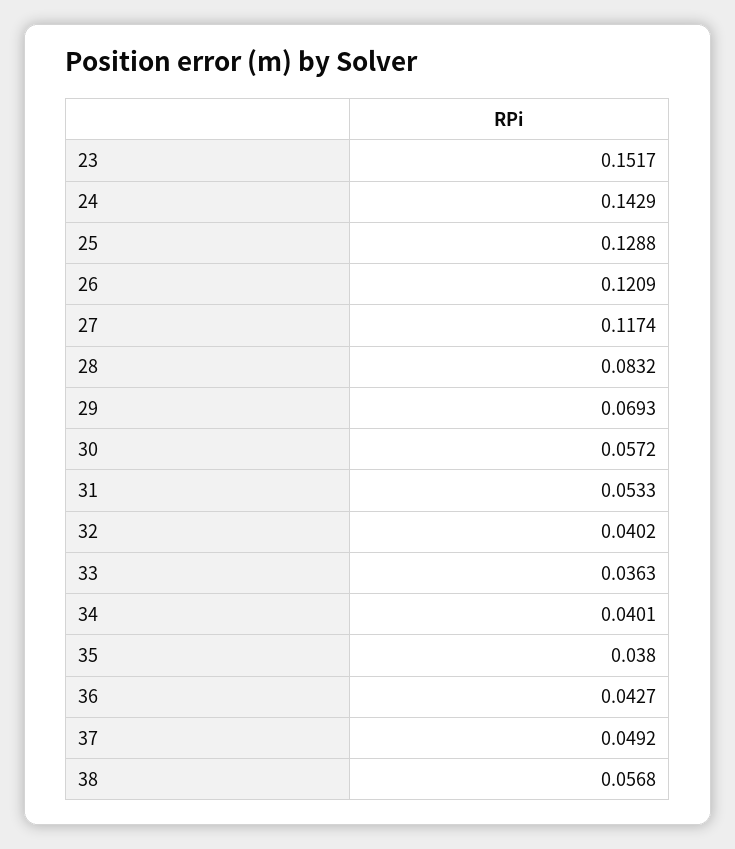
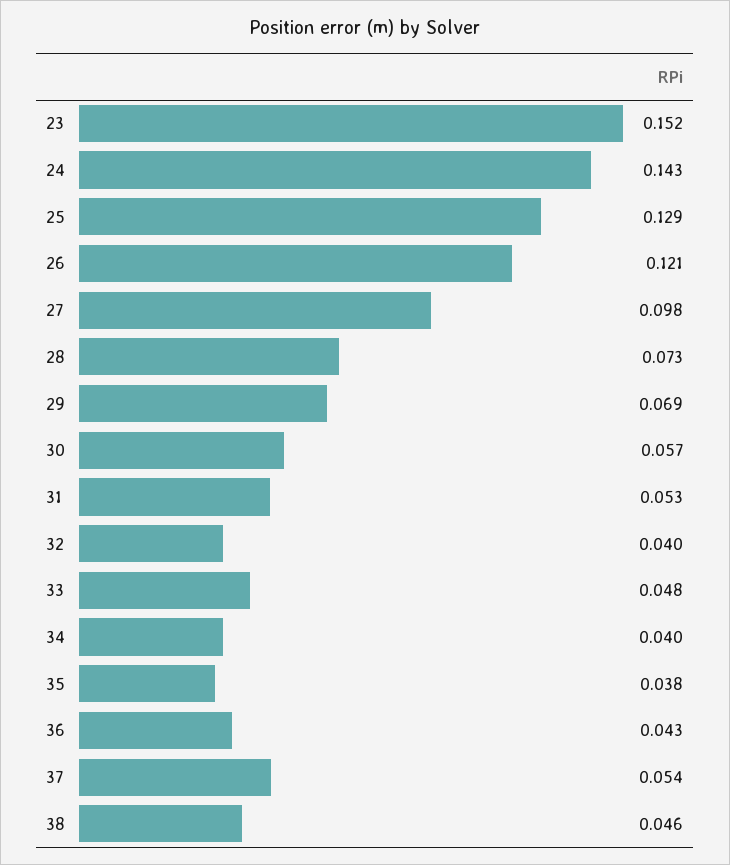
27: 0.1174 -> 0.098
28: 0.0832 -> 0.073
33: 0.0363 -> 0.048
37: 0.0492 -> 0.054
38: 0.0568 -> 0.046

